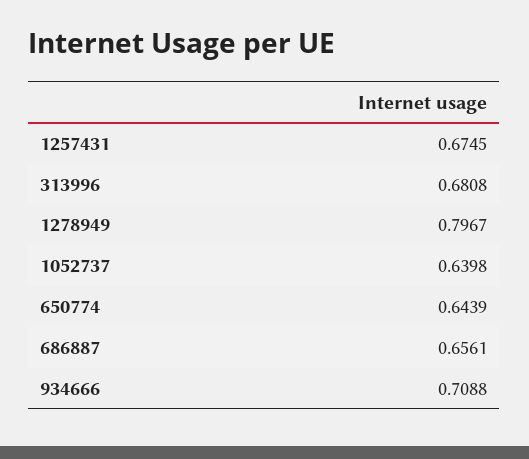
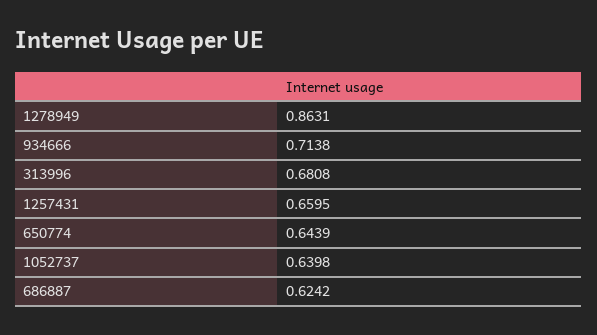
1257431: 0.6745 -> 0.6595
1278949: 0.7967 -> 0.8631
686887: 0.6561 -> 0.6242
934666: 0.7088 -> 0.7138

